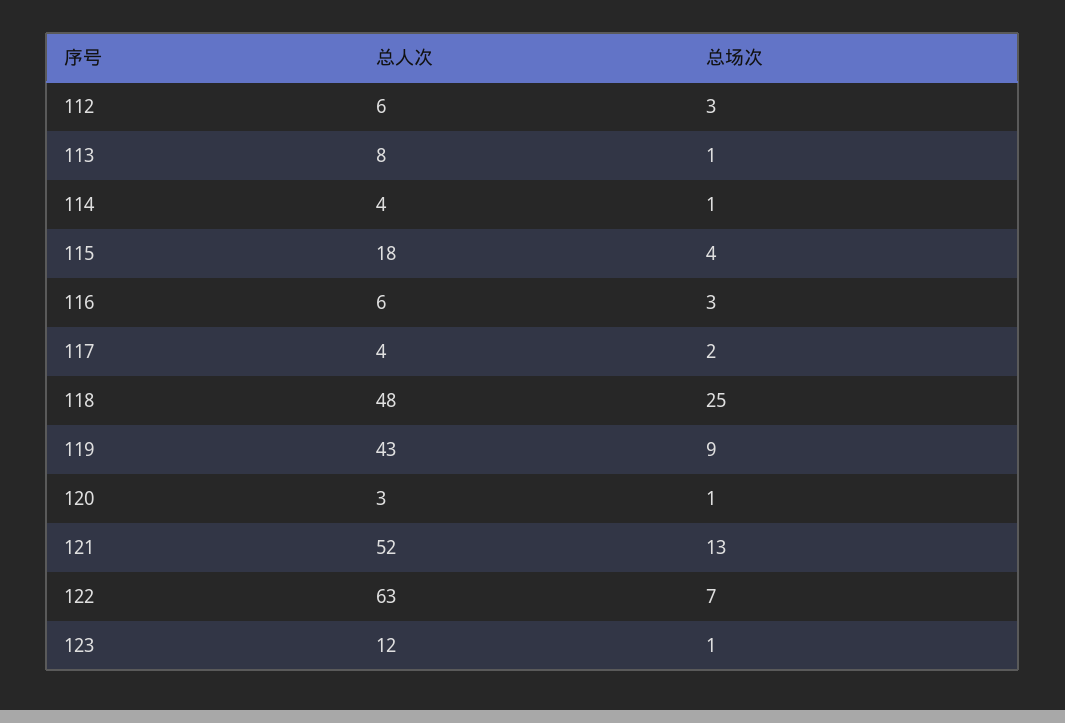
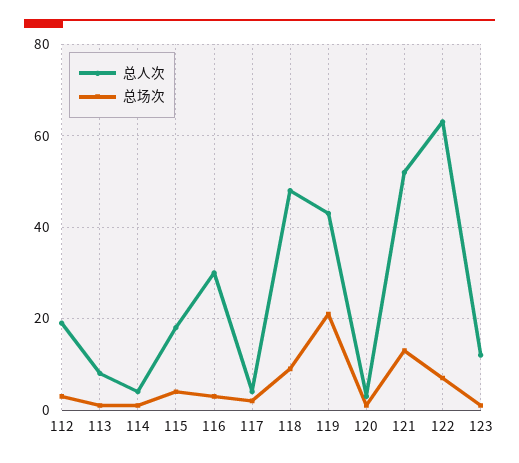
总人次, 112: 6 -> 20
总人次, 116: 6 -> 30
总场次, 118: 25 -> 10
总场次, 119: 9 -> 20

